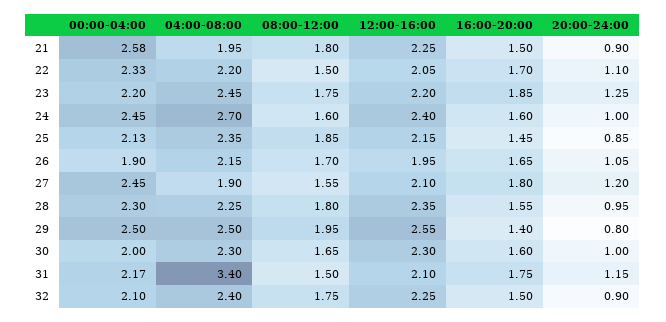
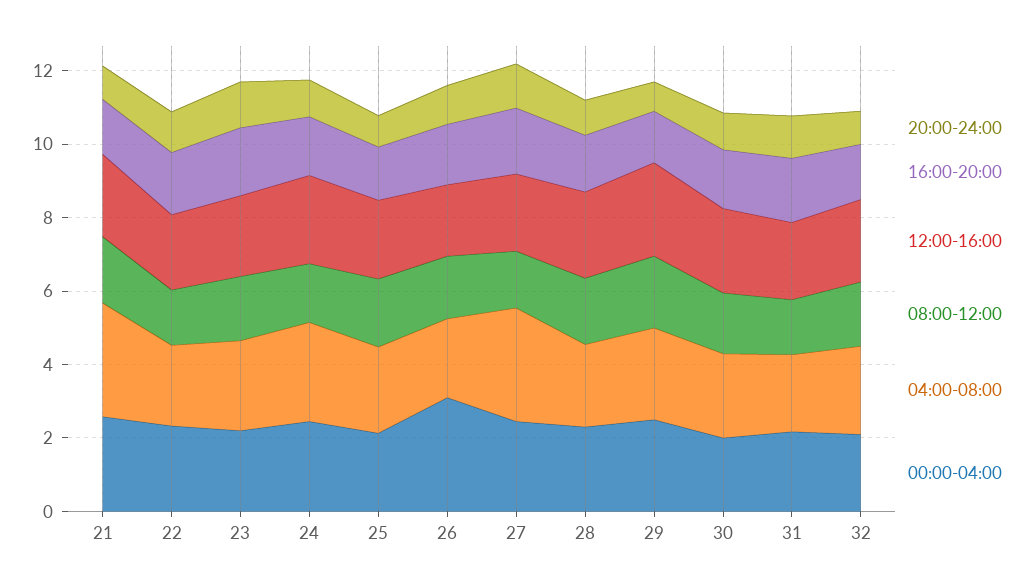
04:00-08:00, 21: 1.95 -> 3
00:00-04:00, 26: 1.9 -> 3
04:00-08:00, 27: 1.9 -> 3
04:00-08:00, 31: 3.4 -> 2

